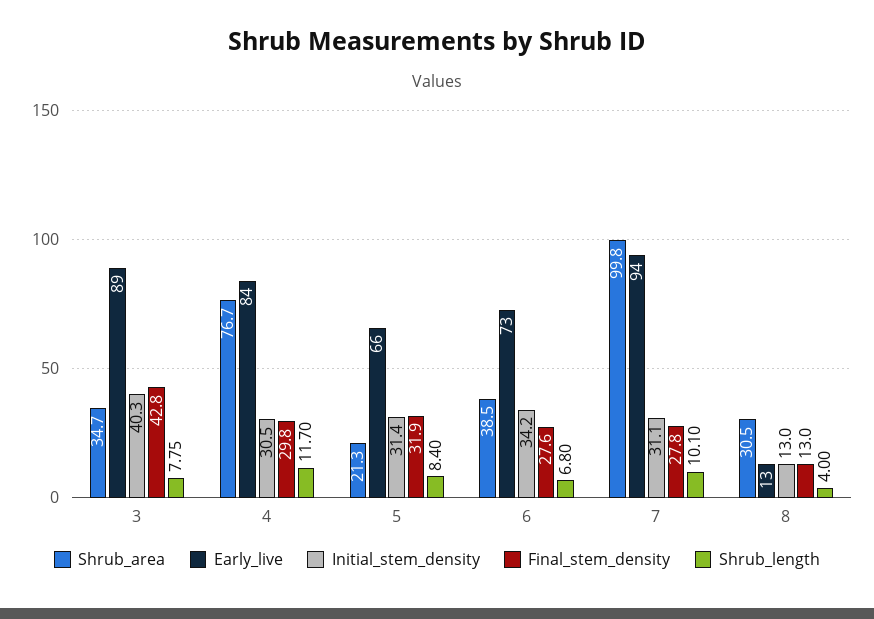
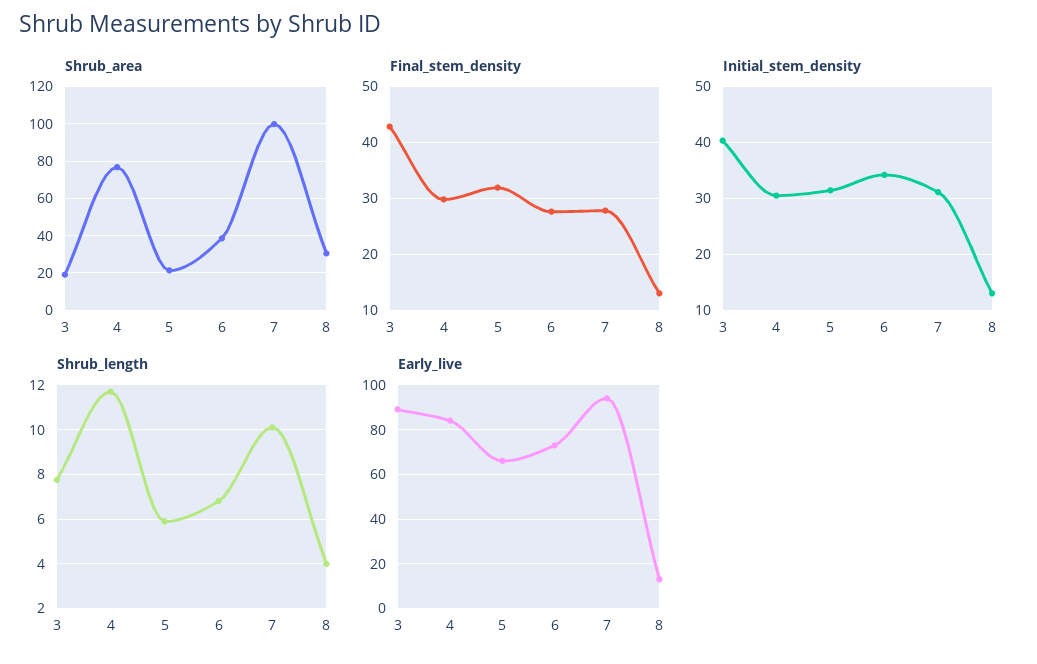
Shrub_area, 3: 34.7 -> 20
Shrub_length, 5: 8.4 -> 6

